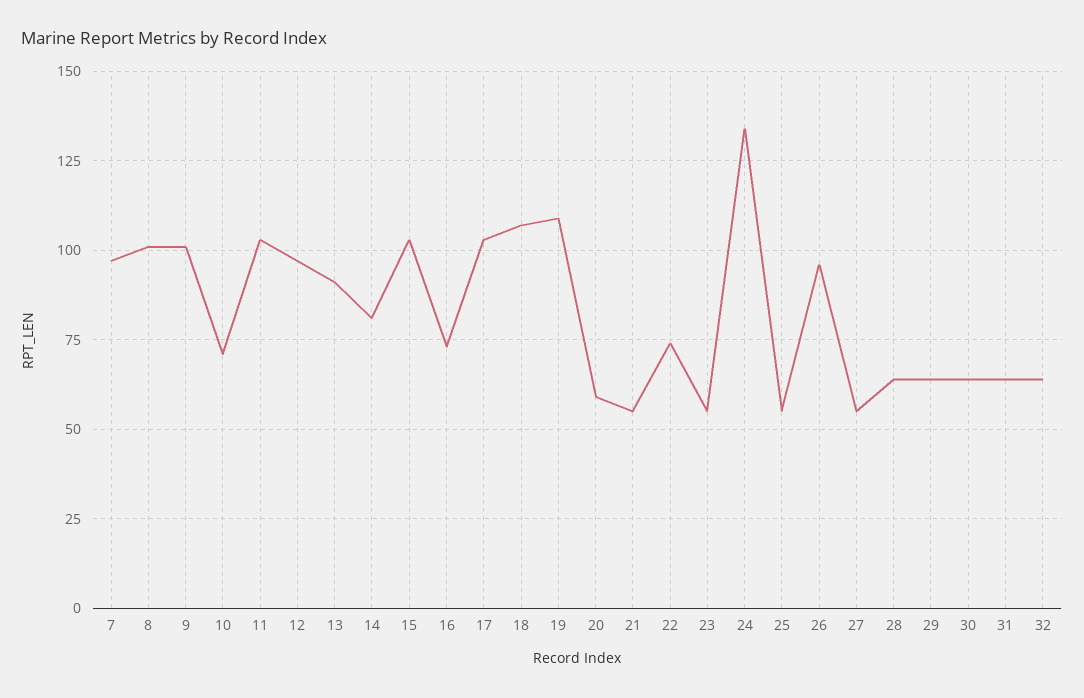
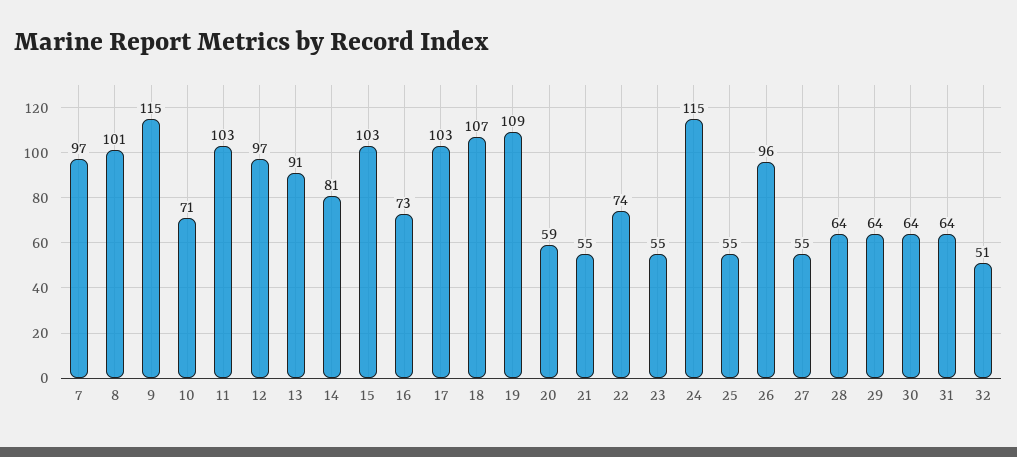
9: 100 -> 115
24: 135 -> 115
32: 65 -> 51

